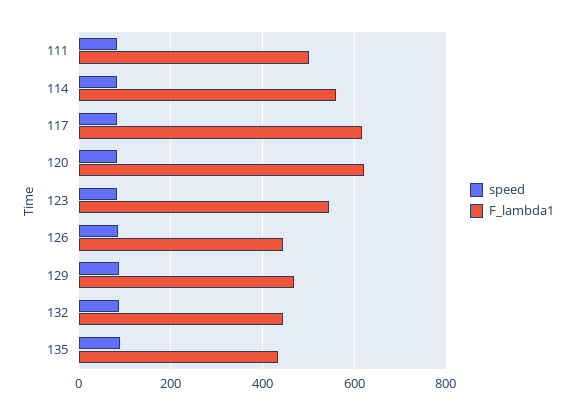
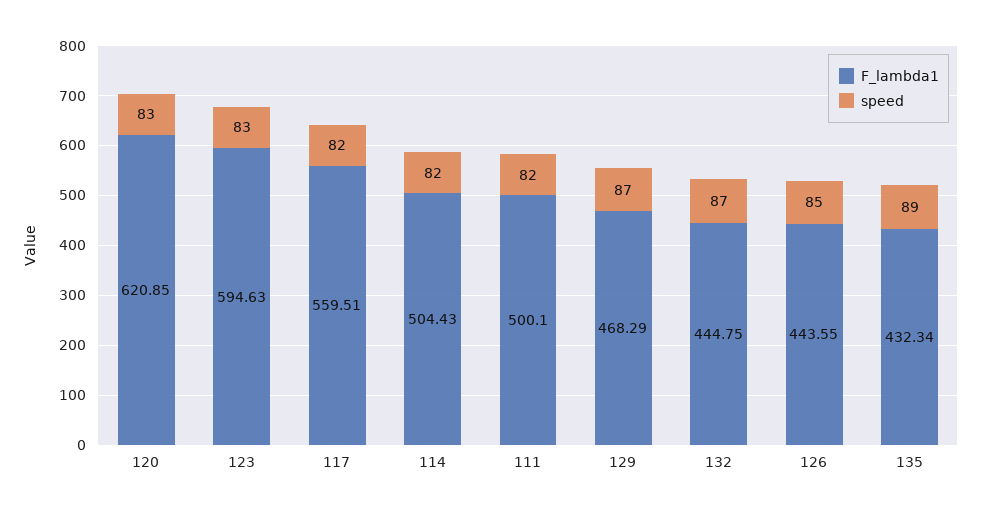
F_lambda1, 114: 560 -> 504.43
F_lambda1, 117: 620 -> 559.51
F_lambda1, 123: 540 -> 594.63

